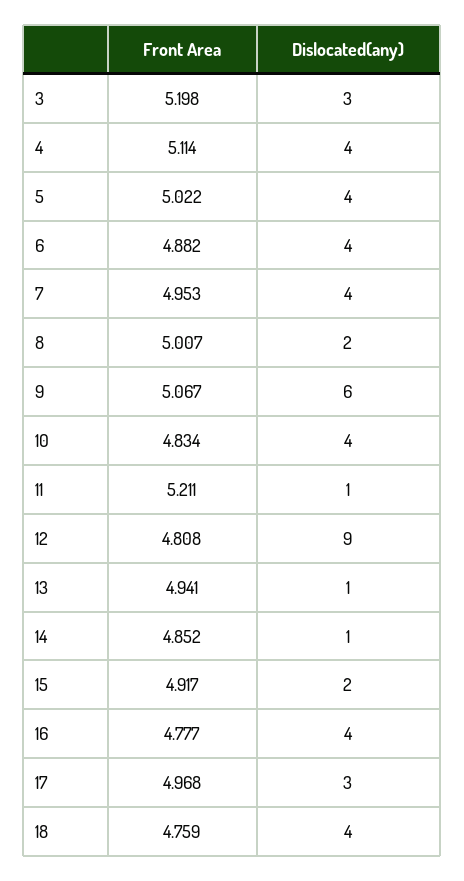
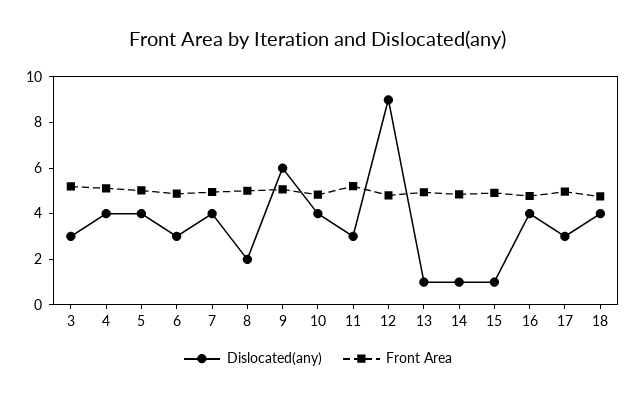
Dislocated(any), 6: 4 -> 3
Dislocated(any), 11: 1 -> 3
Dislocated(any), 15: 2 -> 1

